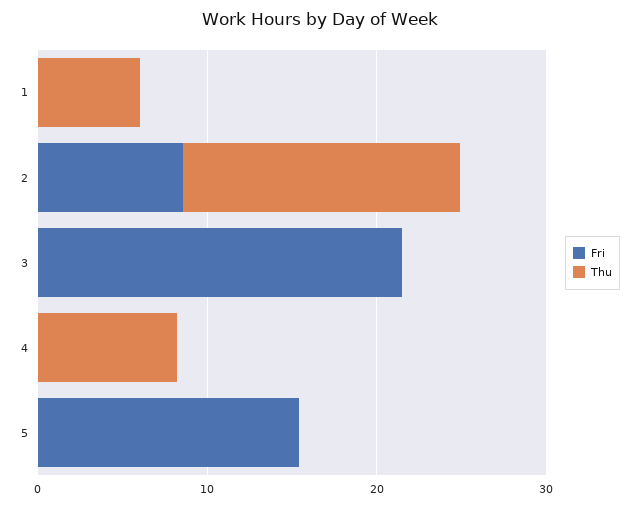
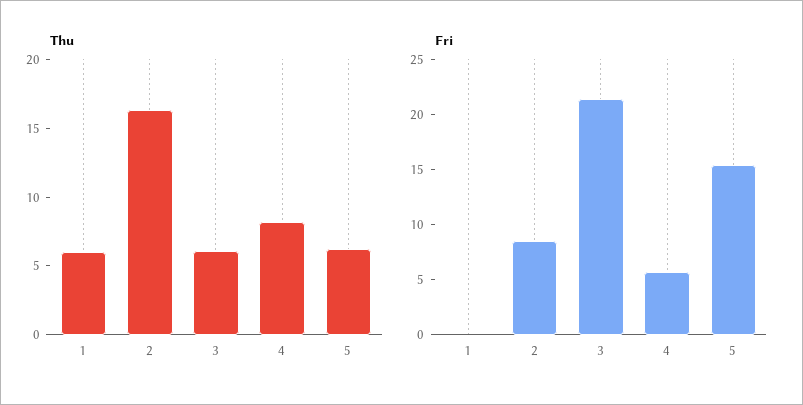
Thu, 3: 0 -> 6
Fri, 4: 0 -> 6
Thu, 5: 0 -> 6

